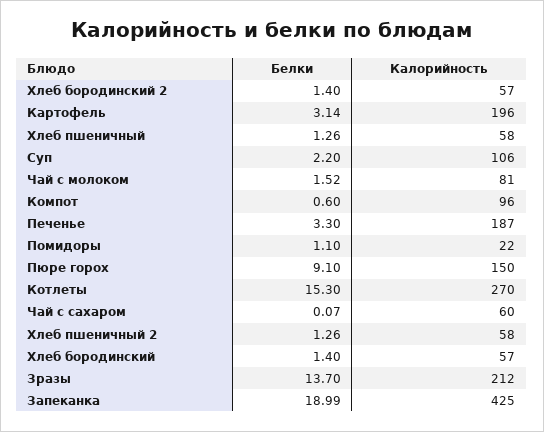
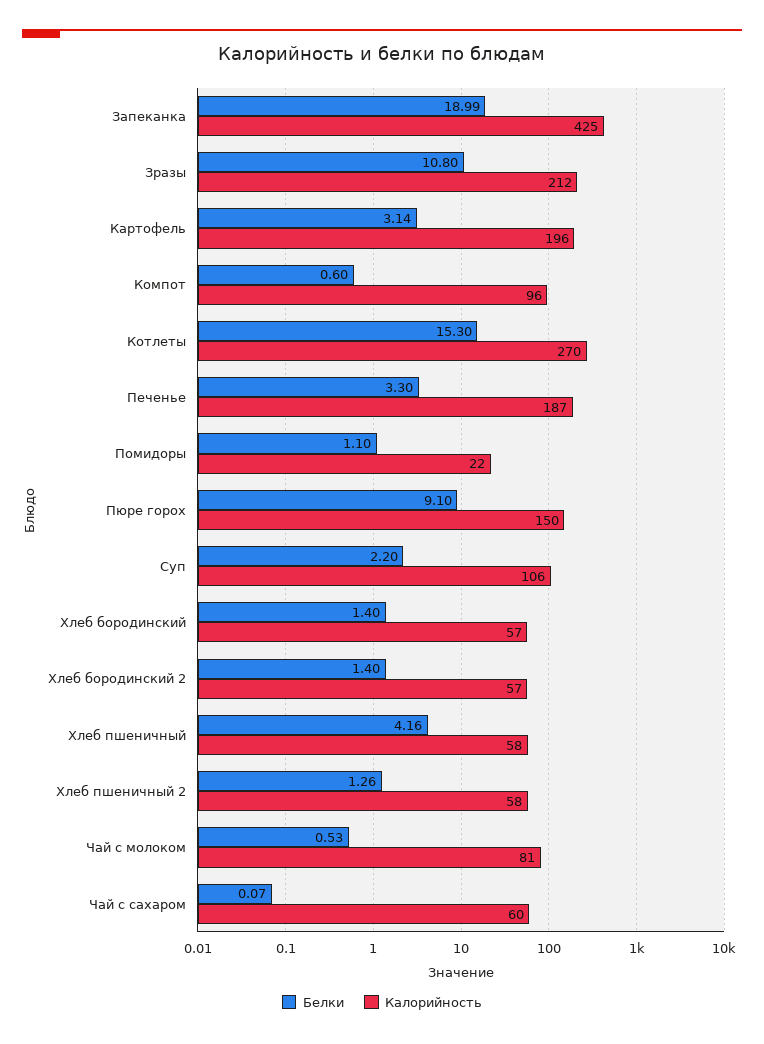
Белки, Хлеб пшеничный: 1.26 -> 4.16
Белки, Чай с молоком: 1.52 -> 0.53
Белки, Зразы: 13.7 -> 10.8

